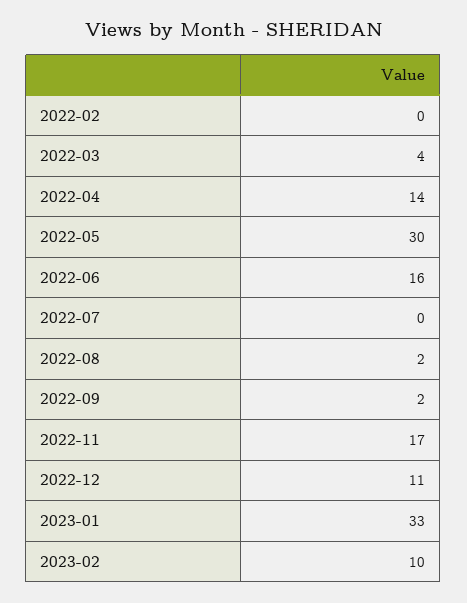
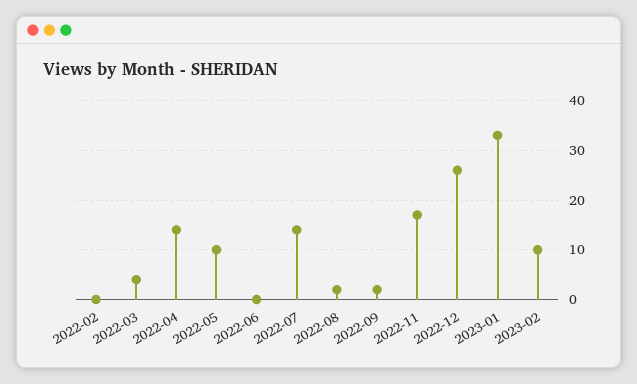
2022-05: 30 -> 10
2022-06: 16 -> 0
2022-07: 0 -> 15
2022-12: 11 -> 25

